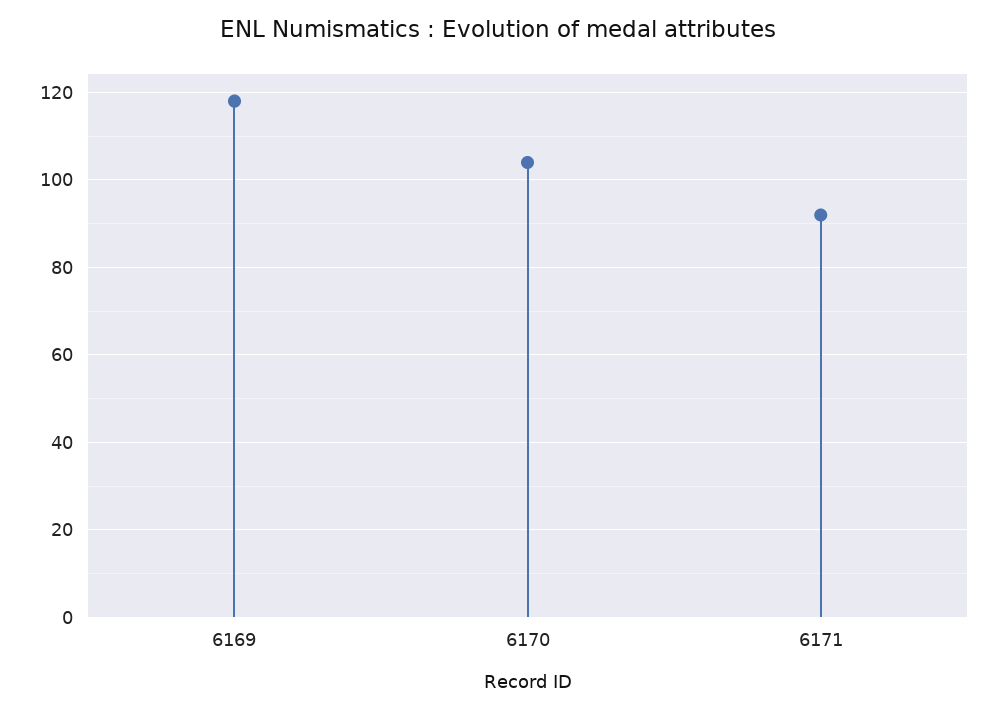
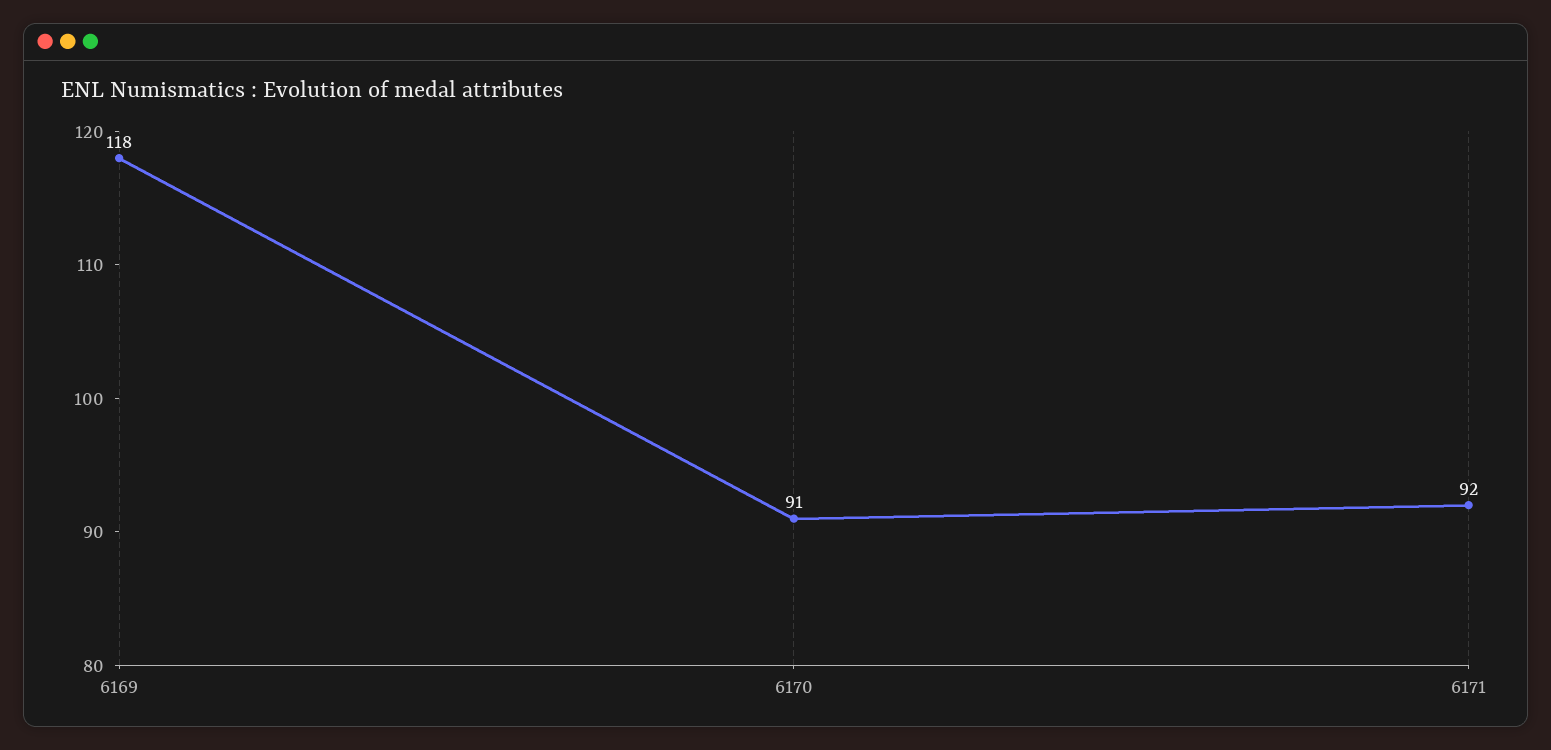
6170: 105 -> 91

